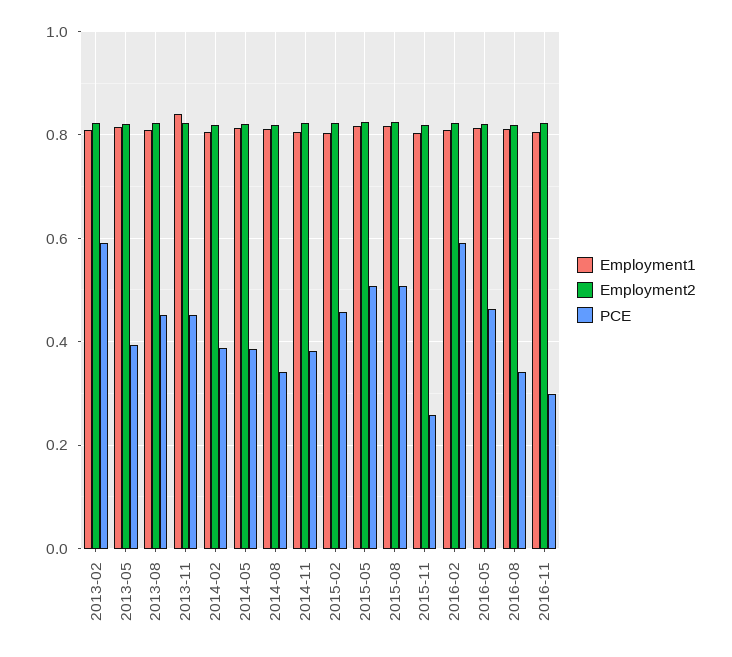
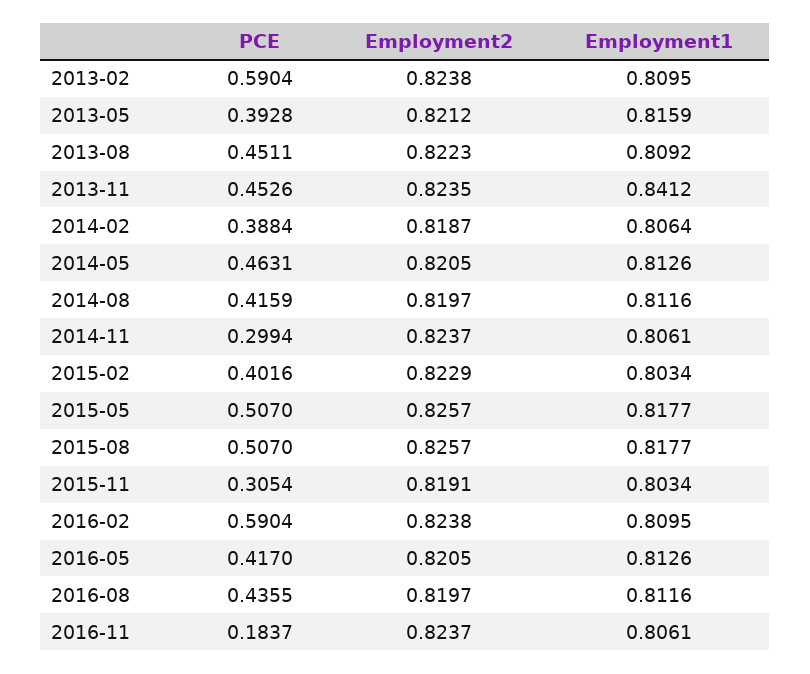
PCE, 2014-05: 0.38 -> 0.4631
PCE, 2014-08: 0.34 -> 0.4159
PCE, 2014-11: 0.38 -> 0.2994
PCE, 2015-02: 0.46 -> 0.4016
PCE, 2015-11: 0.26 -> 0.3054
PCE, 2016-05: 0.46 -> 0.417
PCE, 2016-08: 0.34 -> 0.4355
PCE, 2016-11: 0.3 -> 0.1837

